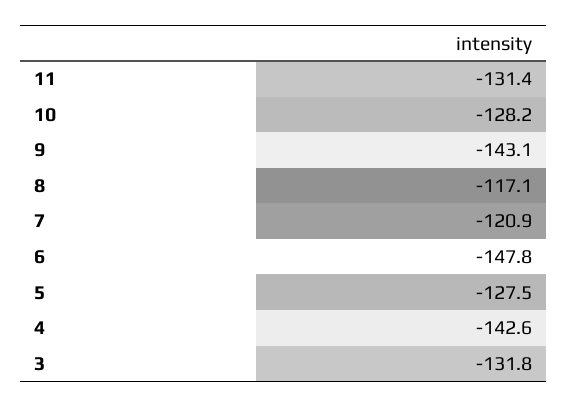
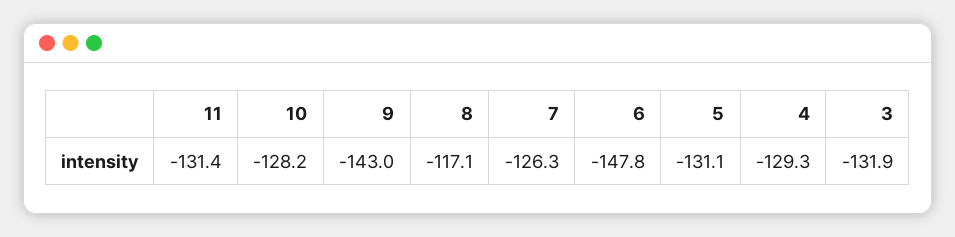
9: -143.1 -> -143
7: -120.9 -> -126.3
5: -127.5 -> -131.1
4: -142.6 -> -129.3
3: -131.8 -> -131.9

